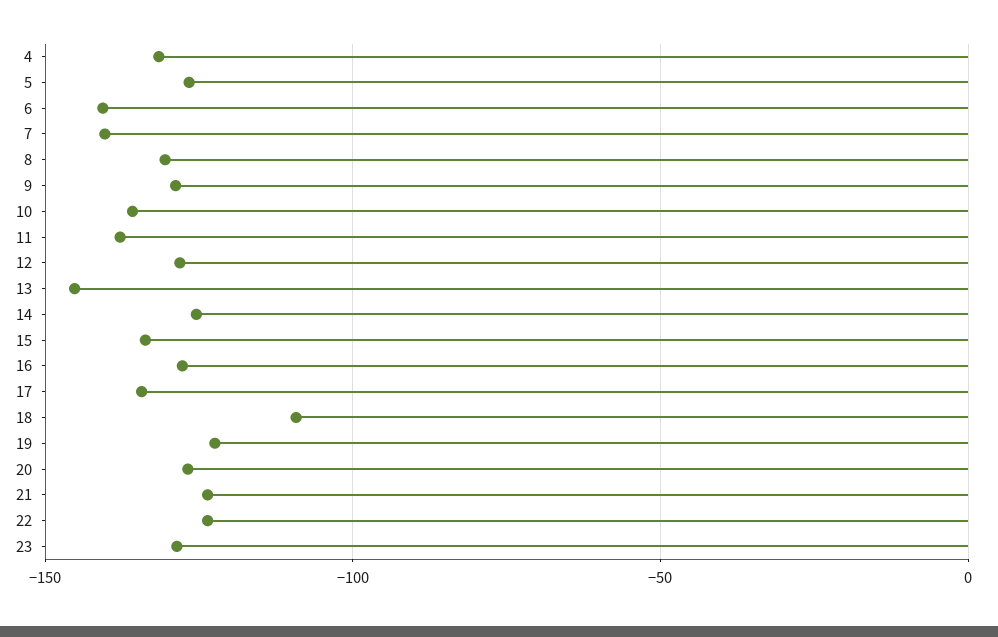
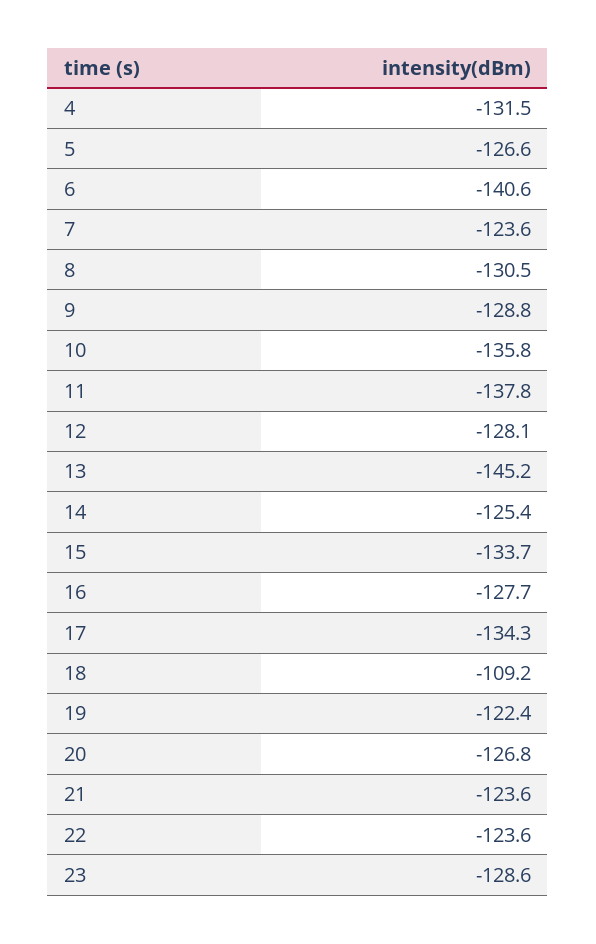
7: -140 -> -123.6

